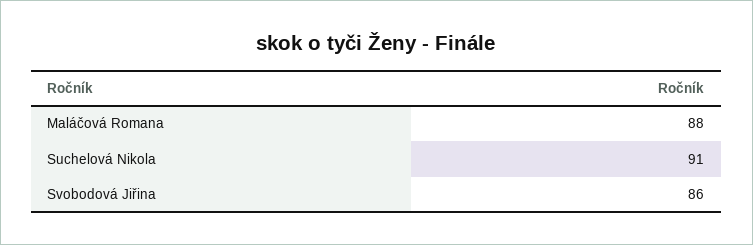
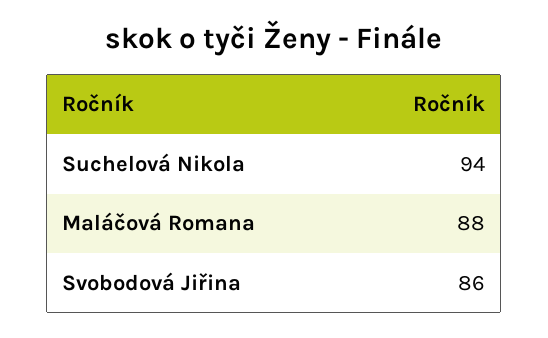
Suchelová Nikola: 91 -> 94

